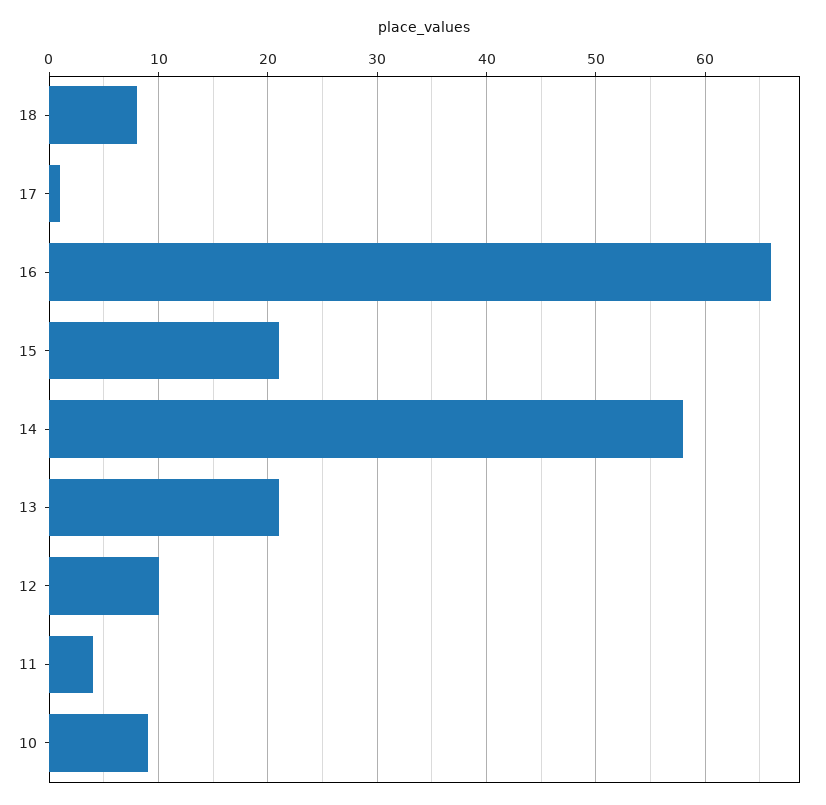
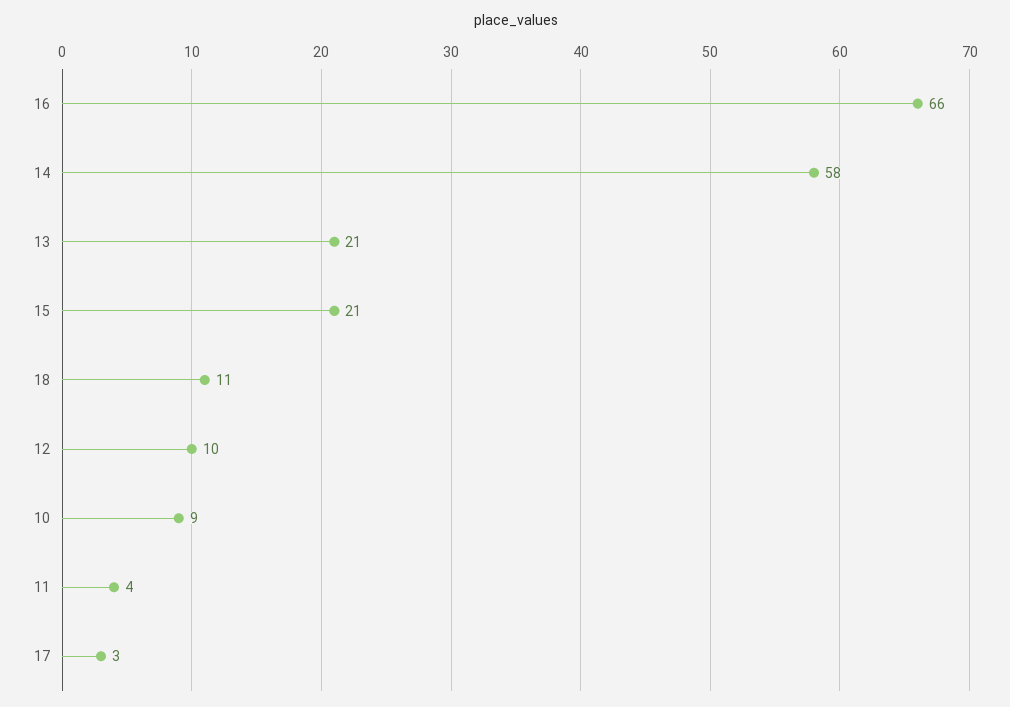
18: 8 -> 11
17: 1 -> 3

